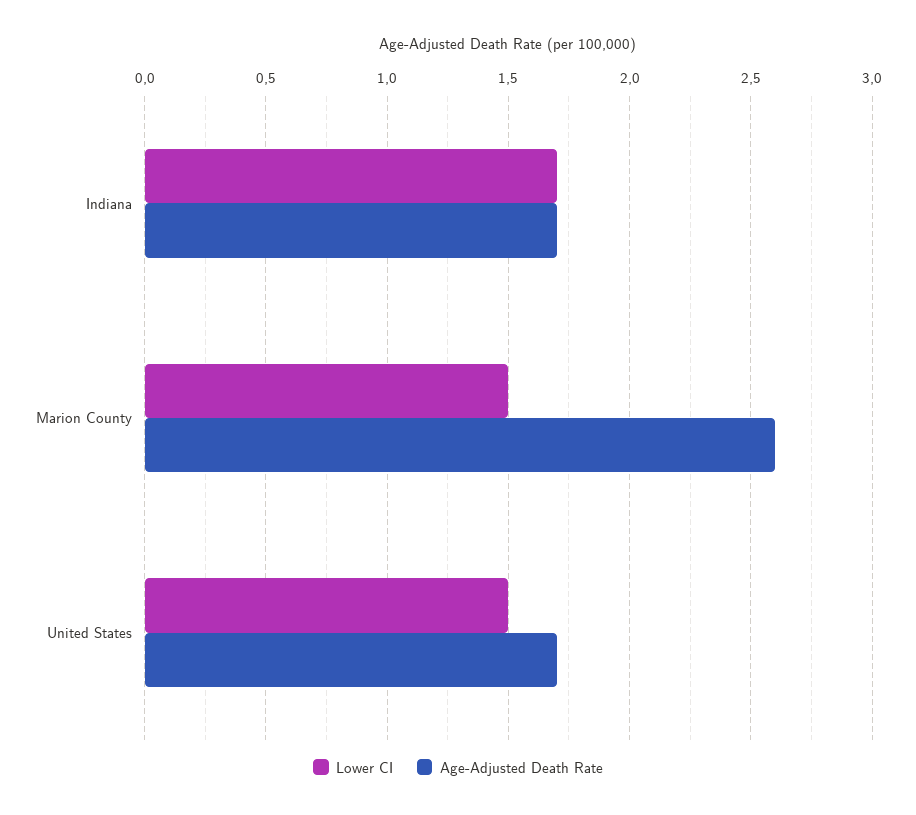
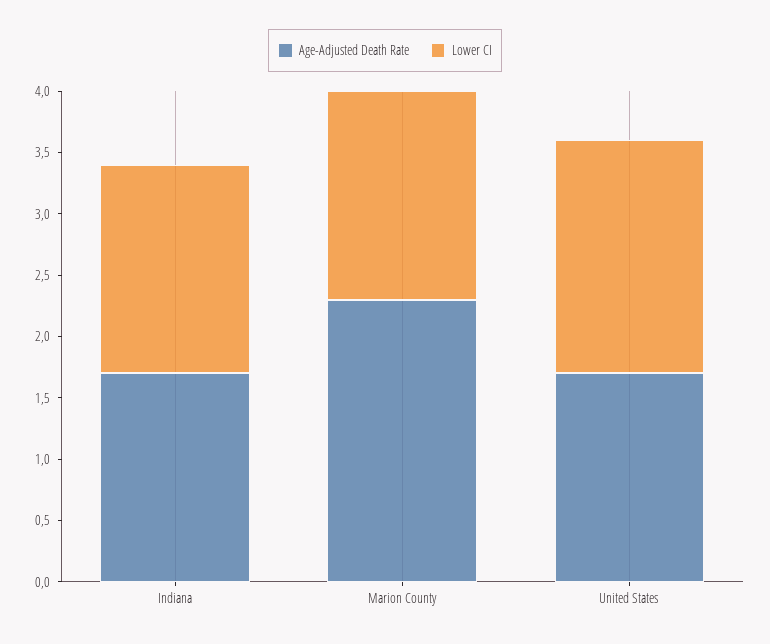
Lower CI, Marion County: 1.5 -> 1.7
Age-Adjusted Death Rate, Marion County: 2.6 -> 2.3
Lower CI, United States: 1.5 -> 1.9

